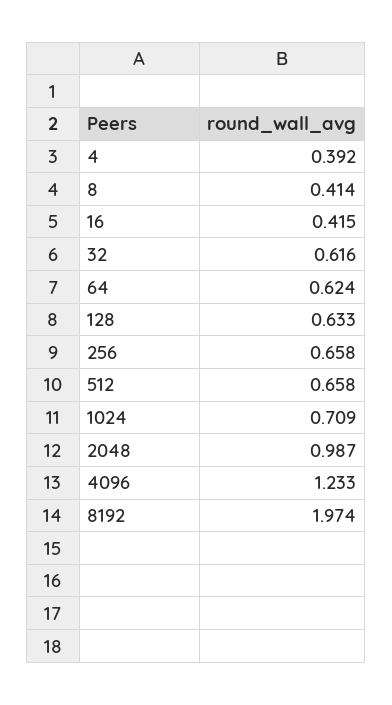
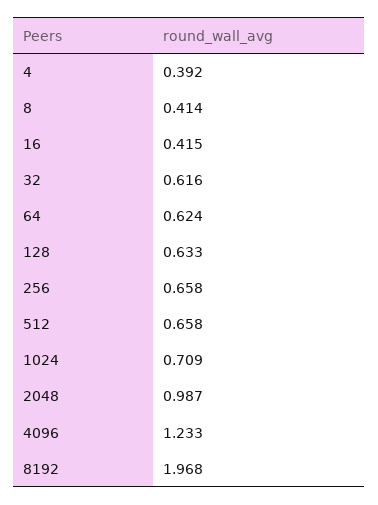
8192: 1.974 -> 1.968

